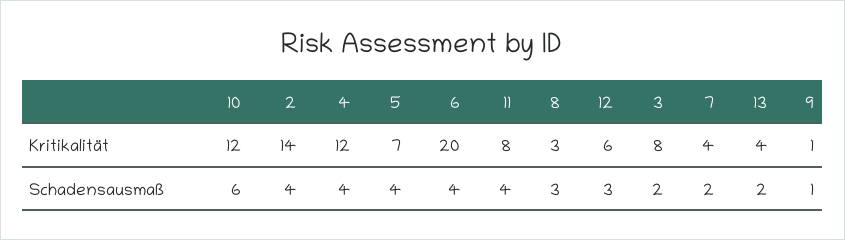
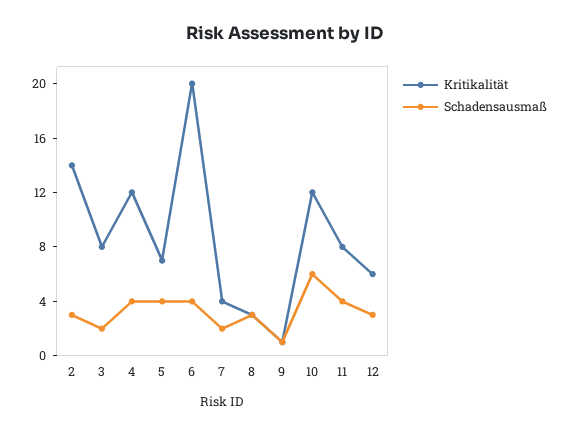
Kritikalität, 13: 4 -> none
Schadensausmaß, 2: 4 -> 3
Schadensausmaß, 13: 2 -> none

